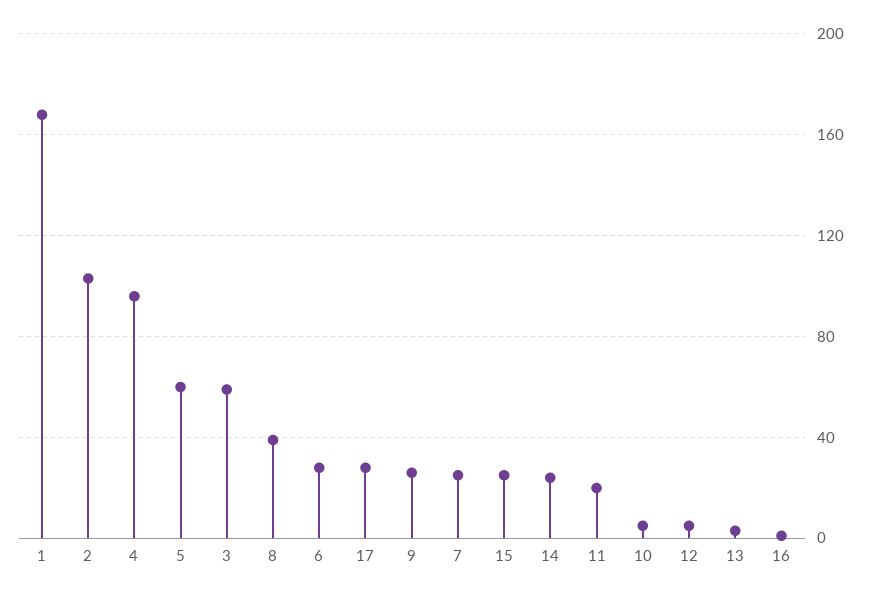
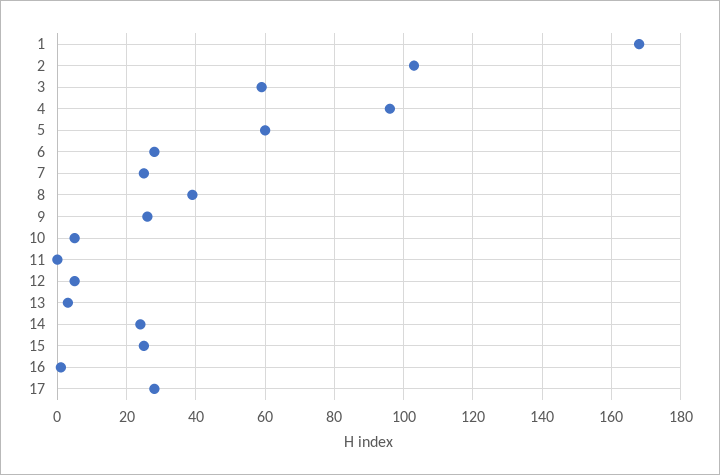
11: 20 -> 0

